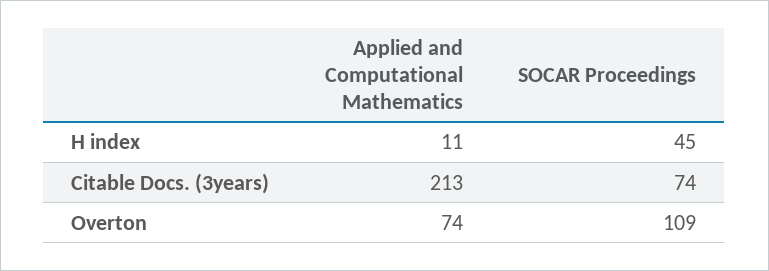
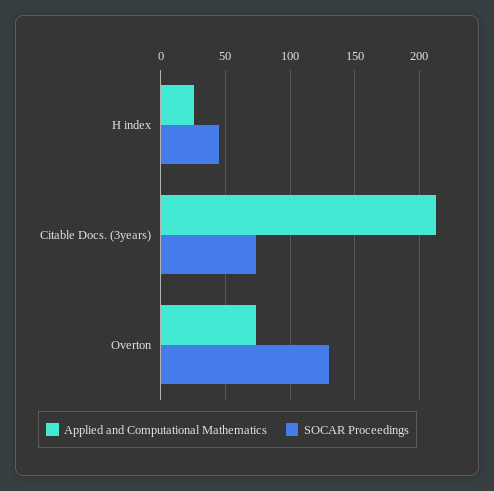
Applied and Computational Mathematics, H index: 11 -> 25
SOCAR Proceedings, Overton: 109 -> 130

